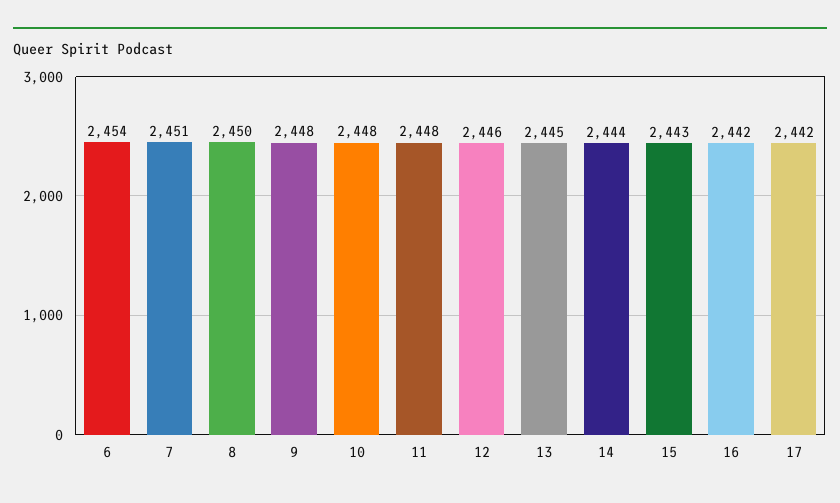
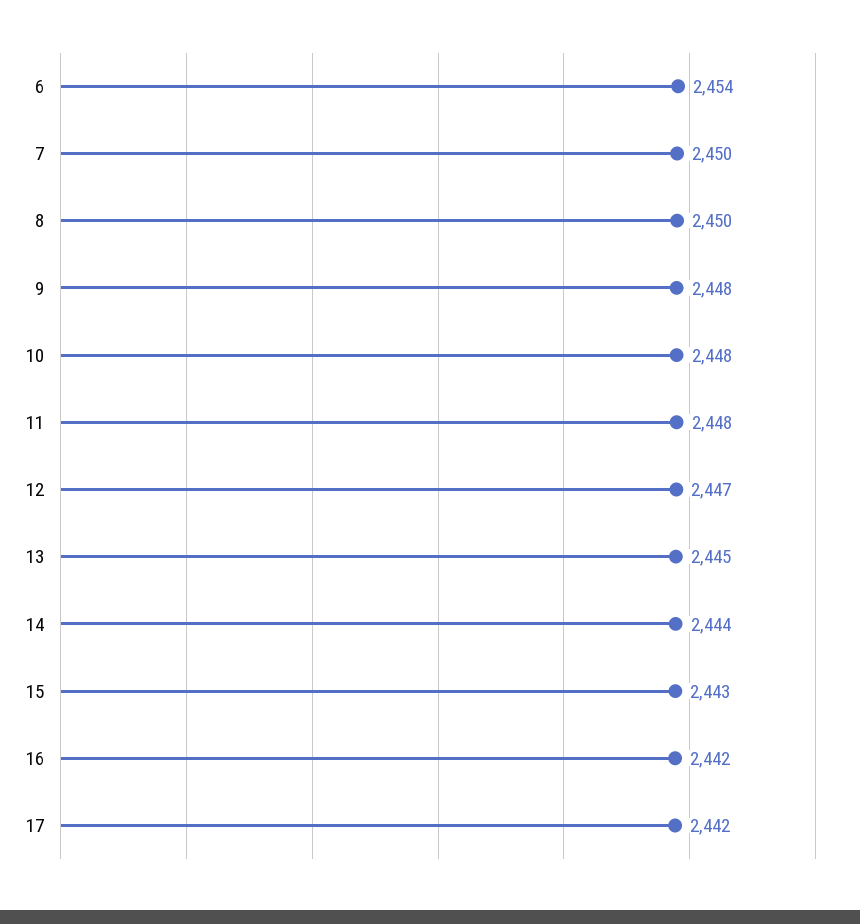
7: 2451 -> 2450
12: 2446 -> 2447

